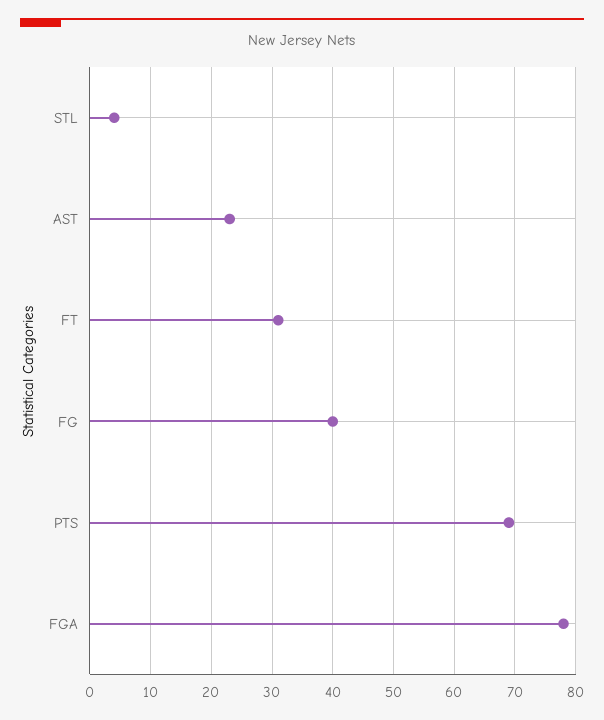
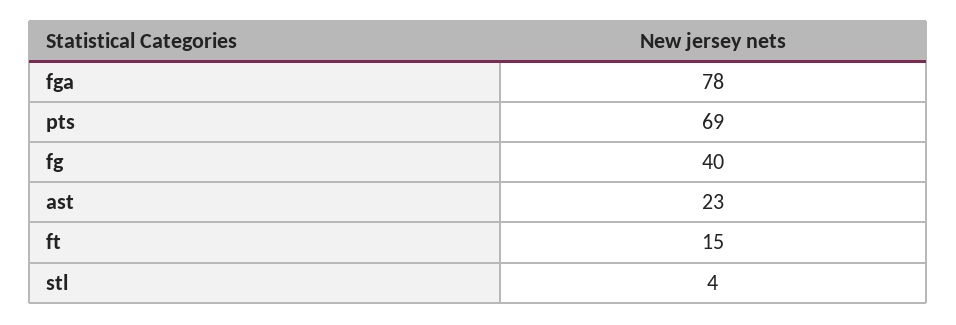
FT: 31 -> 15

